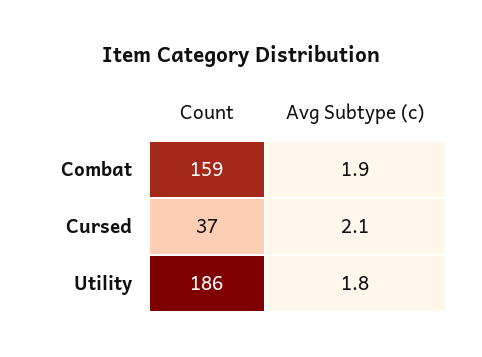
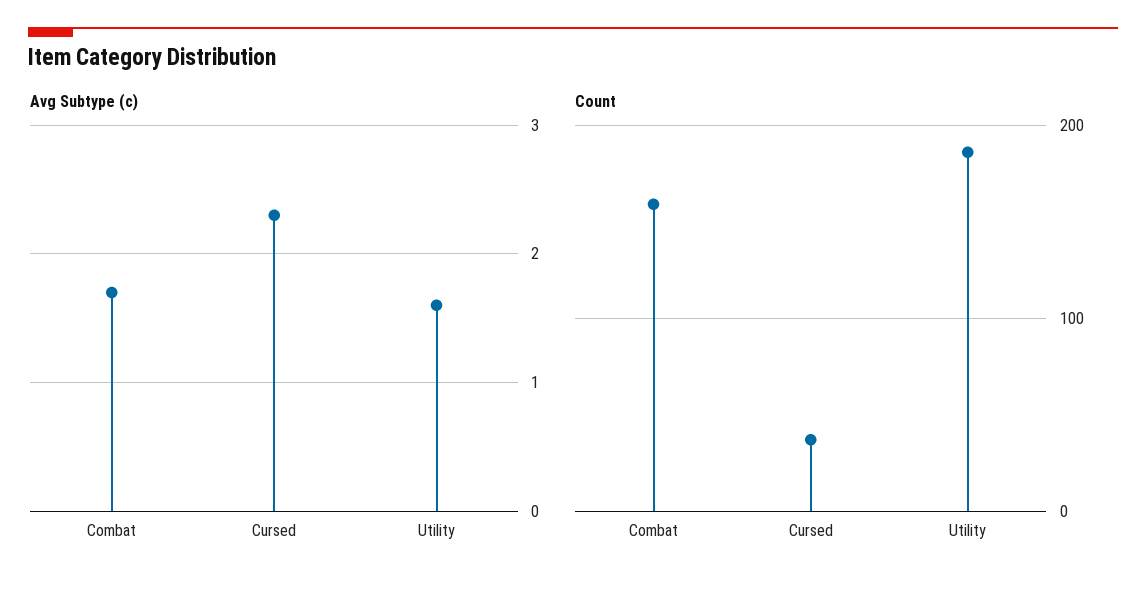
Avg Subtype (c), Combat: 1.9 -> 1.7
Avg Subtype (c), Cursed: 2.1 -> 2.3
Avg Subtype (c), Utility: 1.8 -> 1.6

